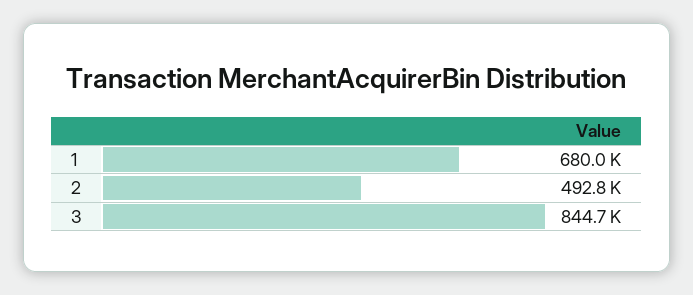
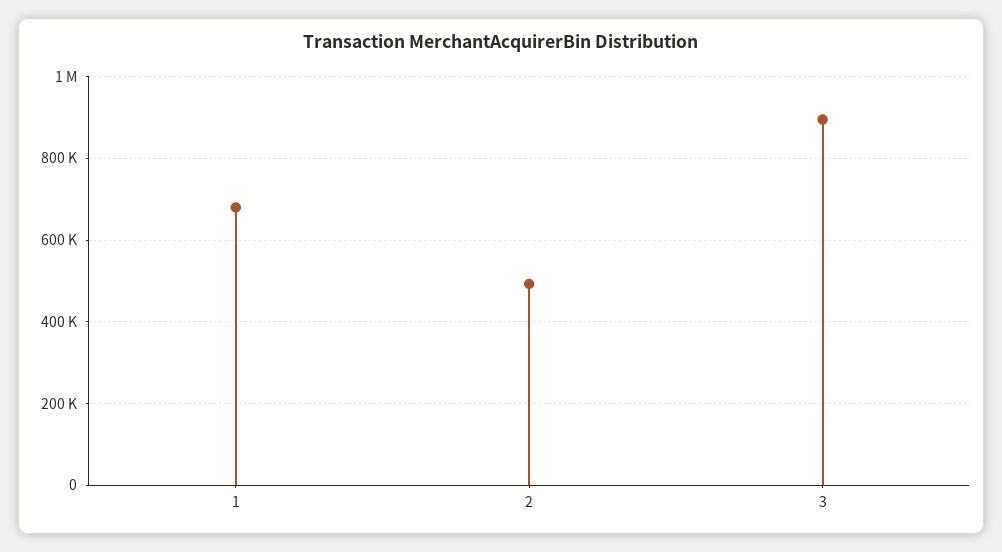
3: 844700 -> 900000

